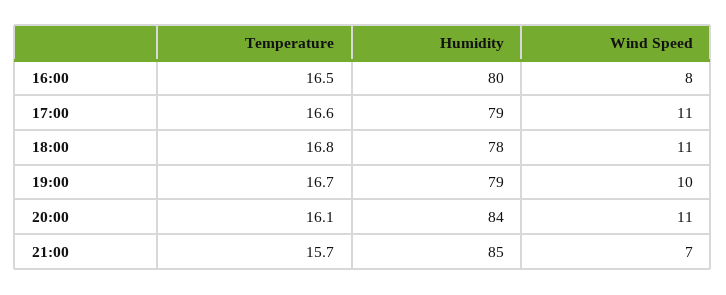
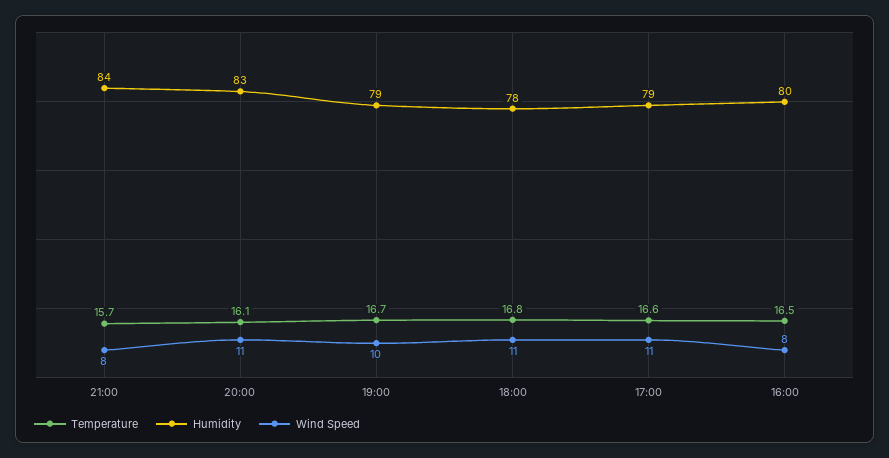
Humidity, 20:00: 84 -> 83
Humidity, 21:00: 85 -> 84
Wind Speed, 21:00: 7 -> 8

